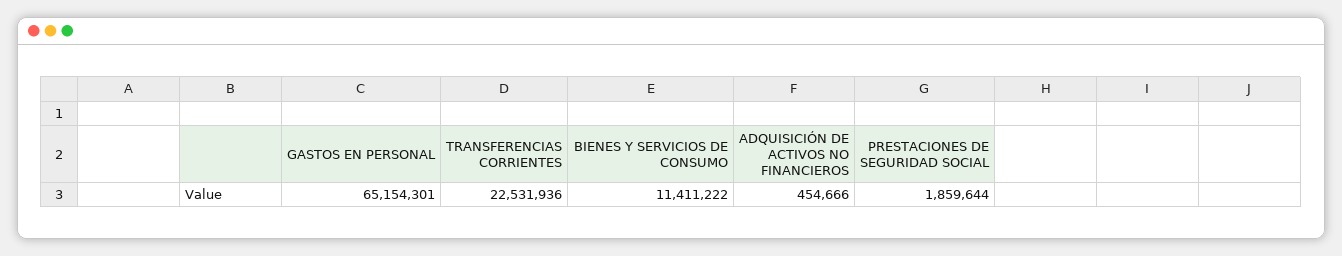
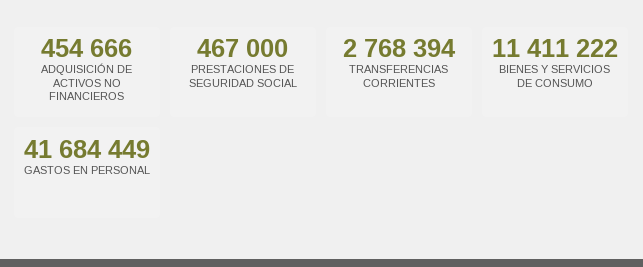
GASTOS EN PERSONAL: 65154301 -> 41684449
TRANSFERENCIAS CORRIENTES: 22531936 -> 2768394
PRESTACIONES DE SEGURIDAD SOCIAL: 1859644 -> 467000

